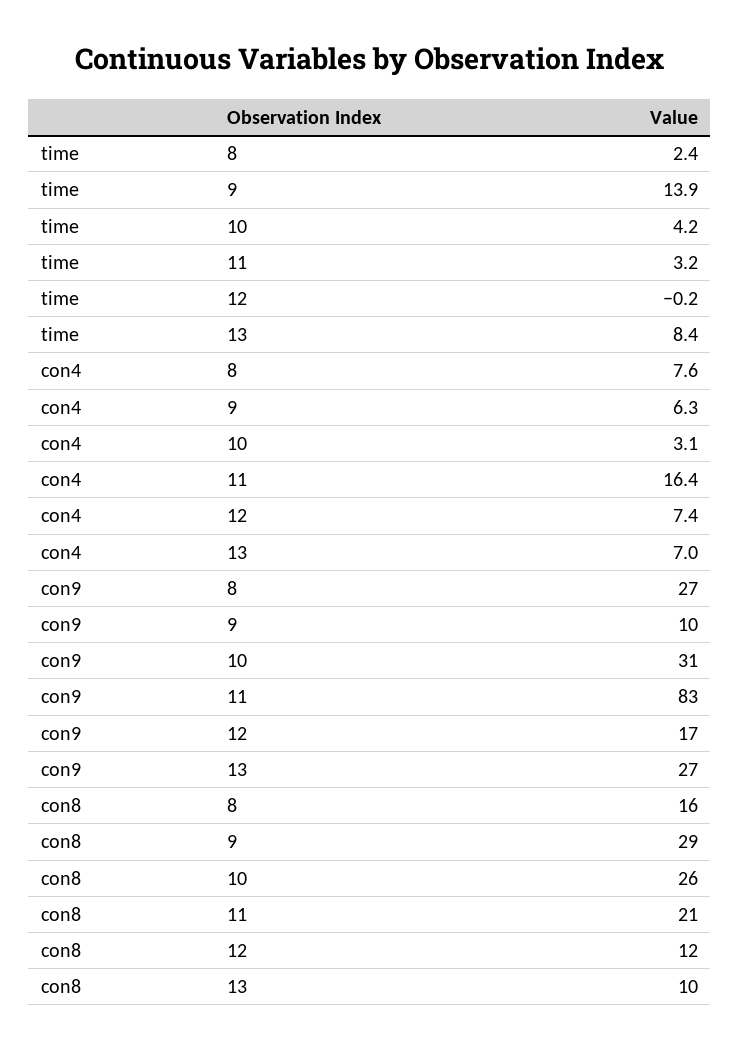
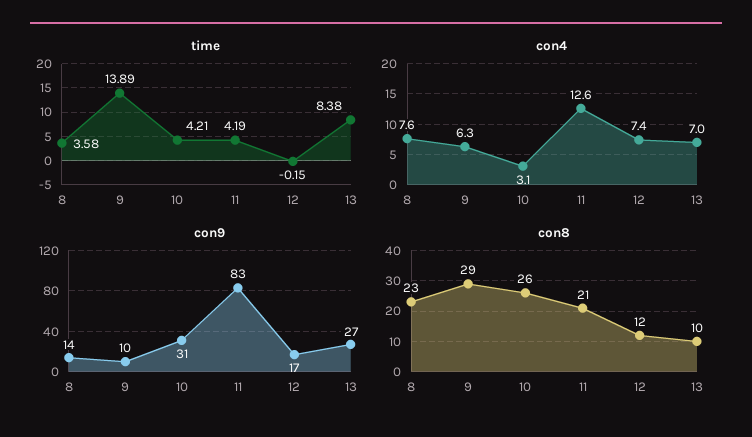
time, 8: 2.4 -> 3.58
time, 11: 3.2 -> 4.19
con4, 11: 16.4 -> 12.6
con9, 8: 27 -> 14
con8, 8: 16 -> 23

